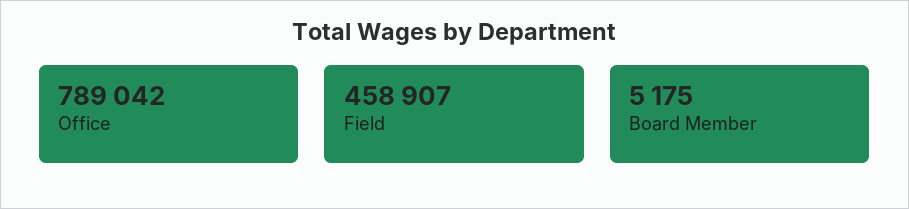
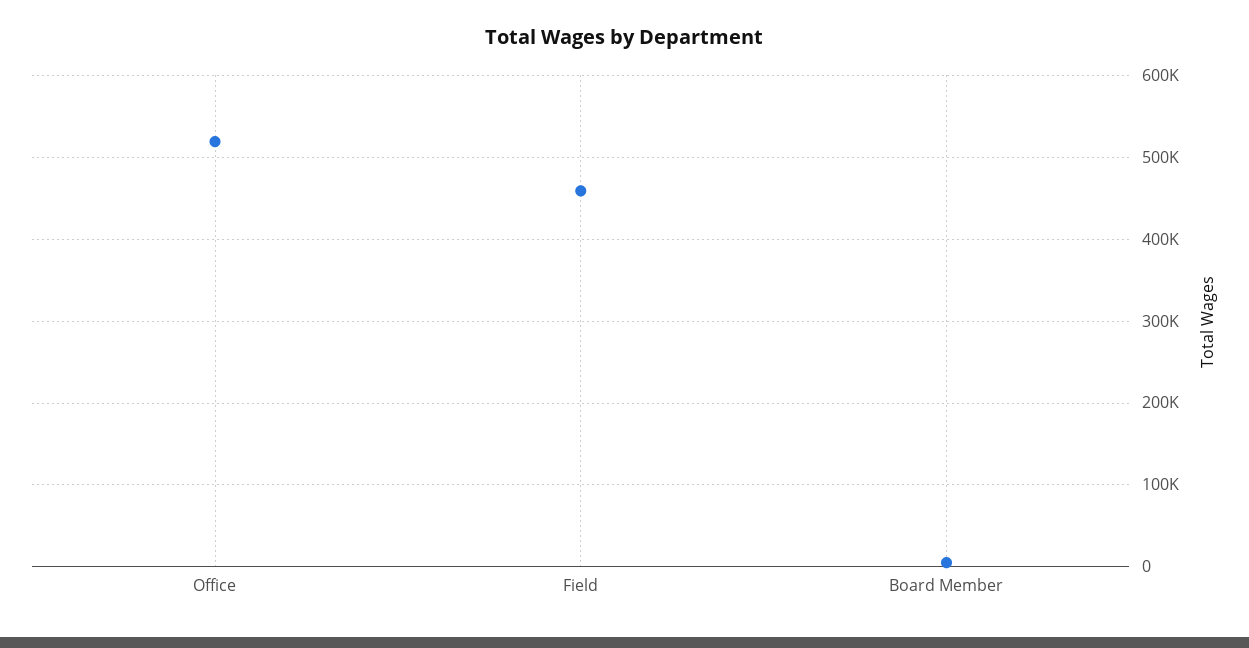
Office: 789042 -> 520000

